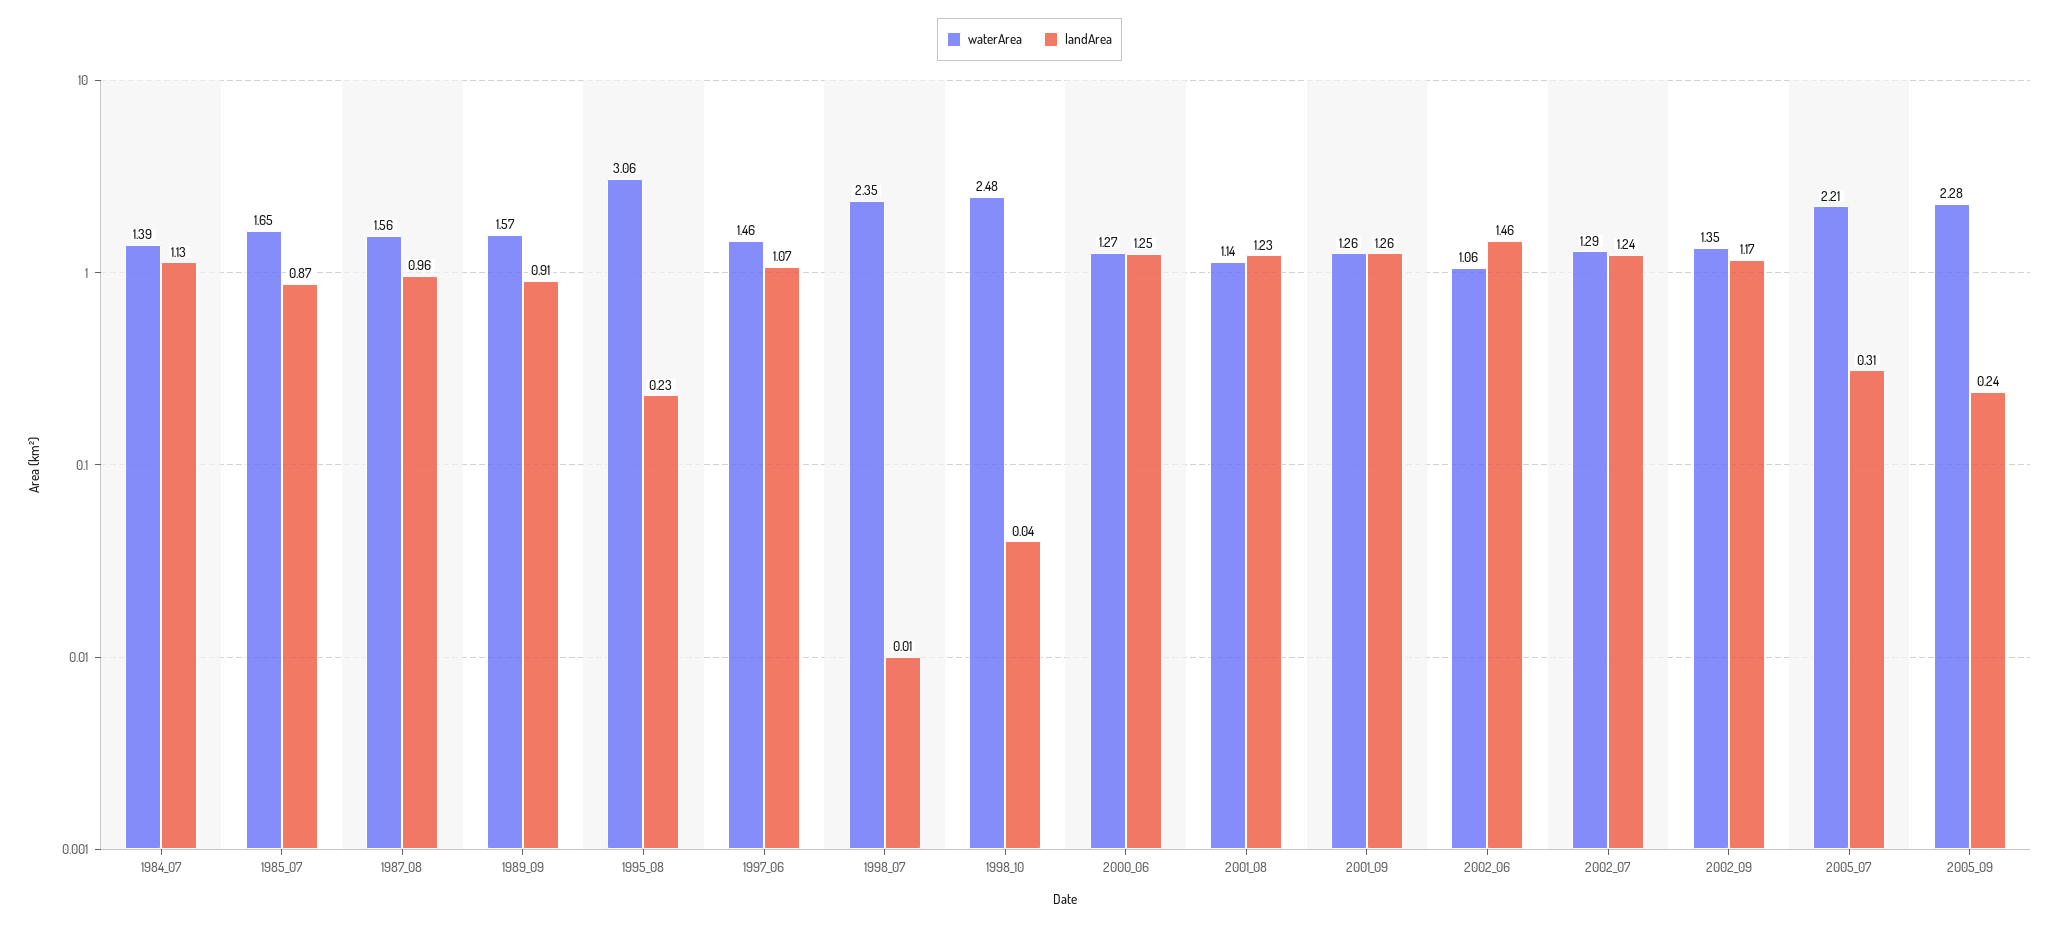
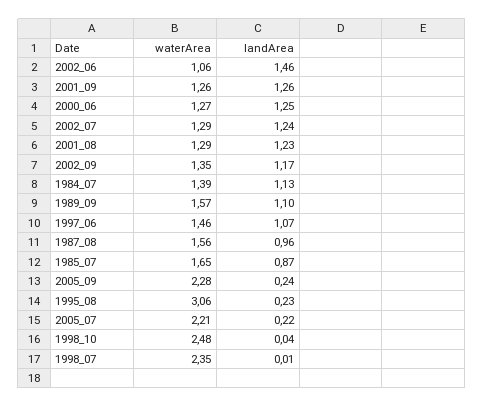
landArea, 1989_09: 0.91 -> 1.1
waterArea, 2001_08: 1.14 -> 1.29
landArea, 2005_07: 0.31 -> 0.22

